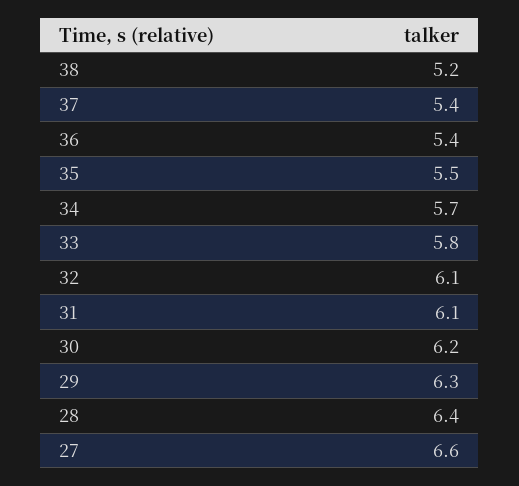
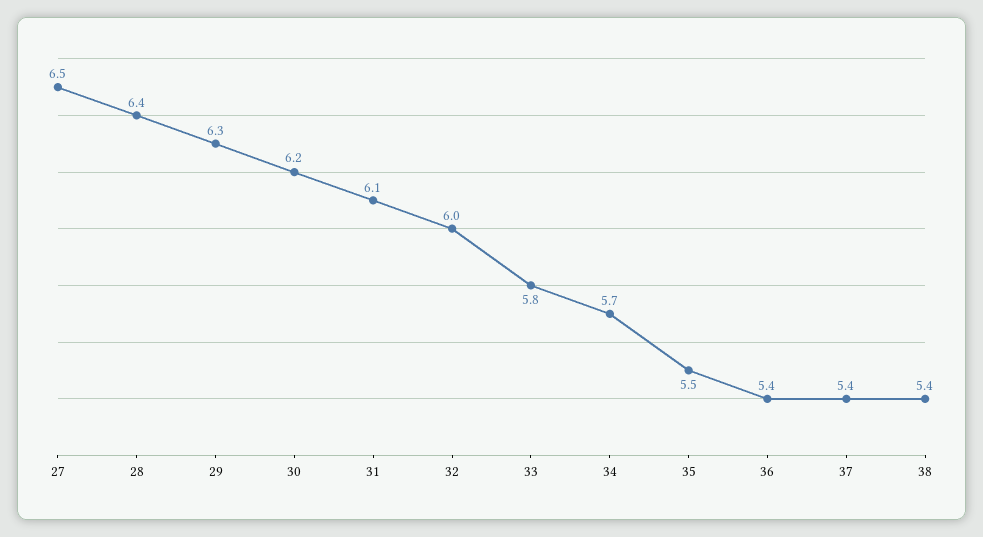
38: 5.2 -> 5.4
32: 6.1 -> 6
27: 6.6 -> 6.5

